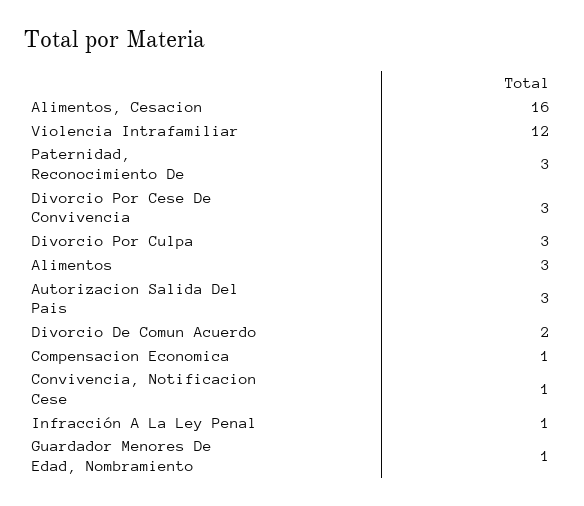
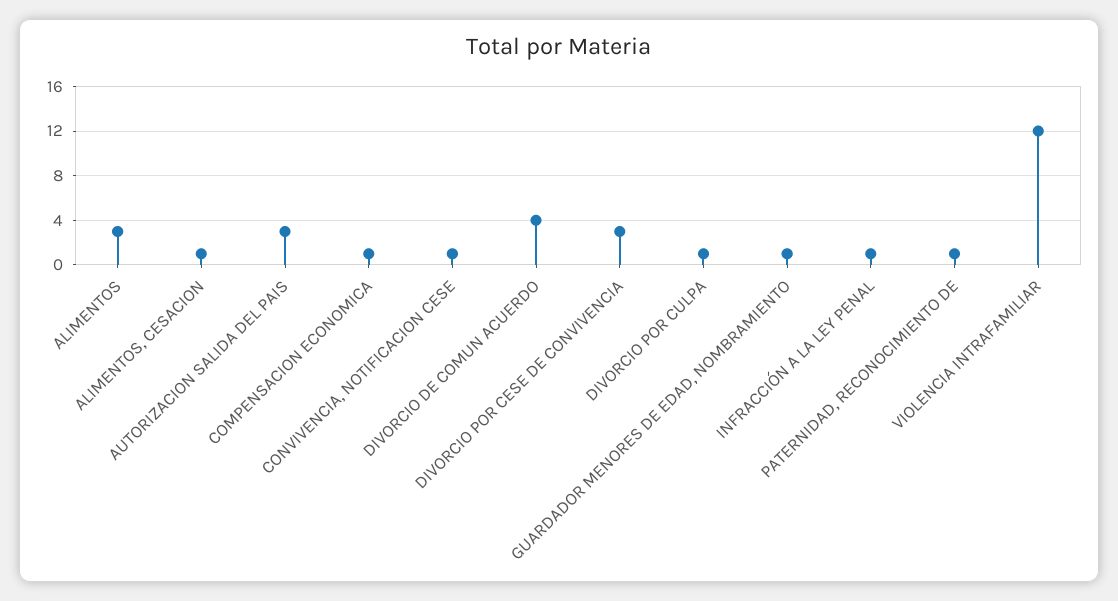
Alimentos, Cesacion: 16 -> 1
Paternidad, Reconocimiento De: 3 -> 1
Divorcio Por Culpa: 3 -> 1
Divorcio De Comun Acuerdo: 2 -> 4

